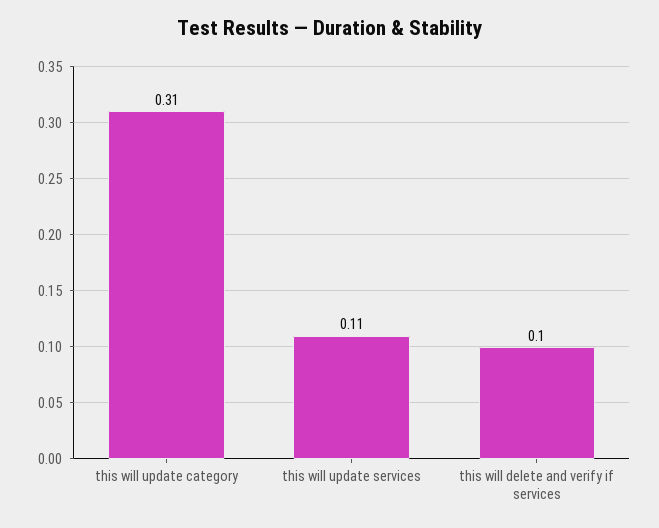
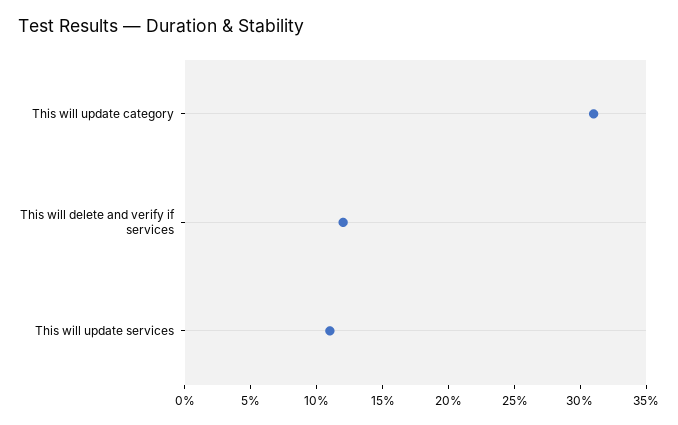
this will delete and verify if services: 0.1 -> 0.12

